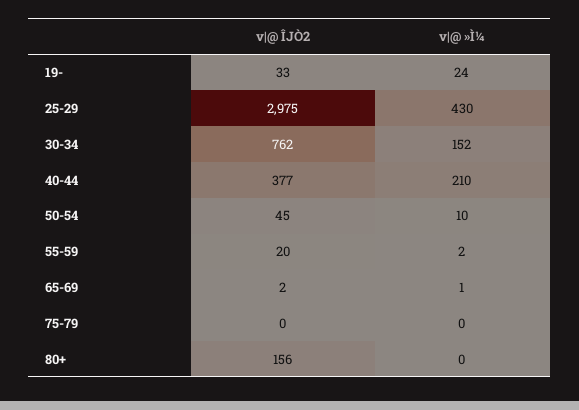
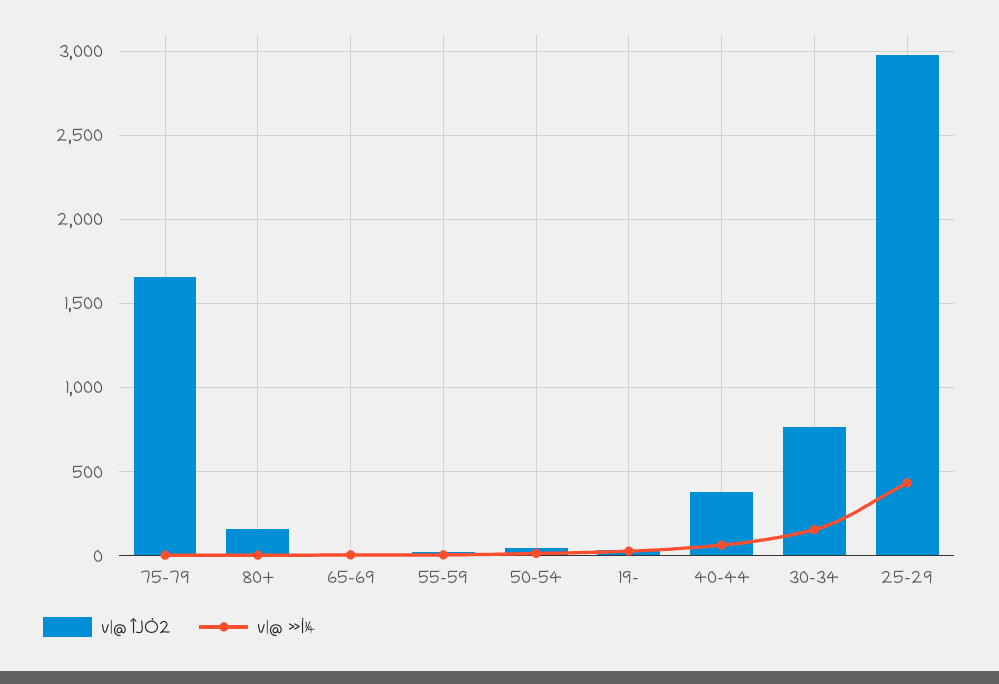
v|@ »Ì¼, 40-44: 210 -> 50
v|@ ÎJÒ2, 75-79: 0 -> 1650

